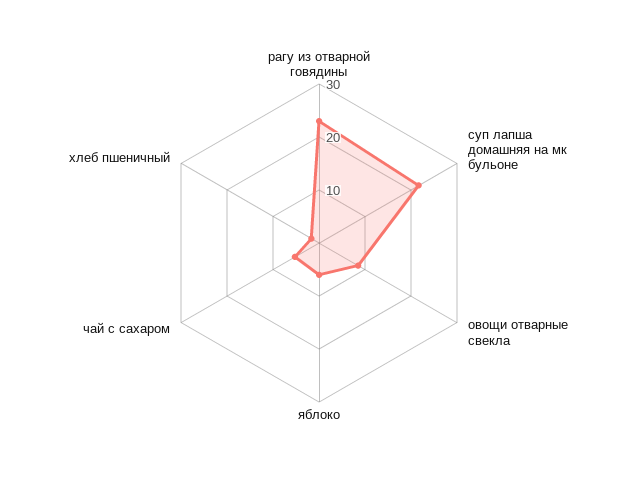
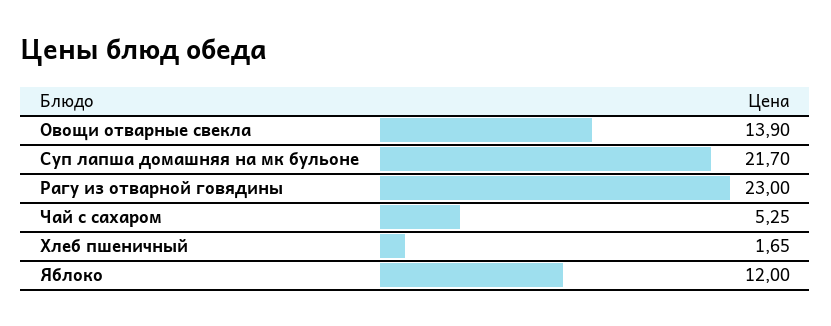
овощи отварные свекла: 8 -> 13.9
яблоко: 6 -> 12

